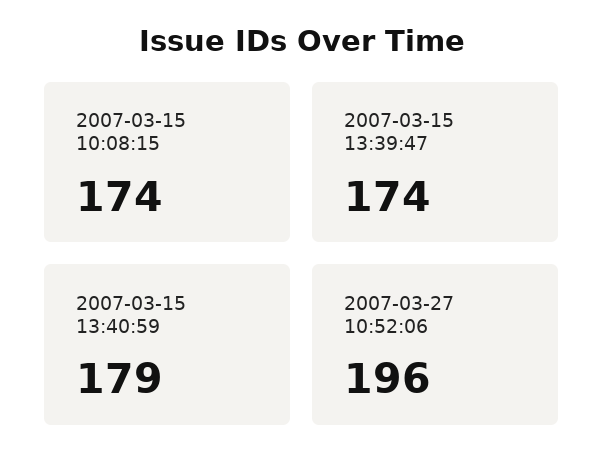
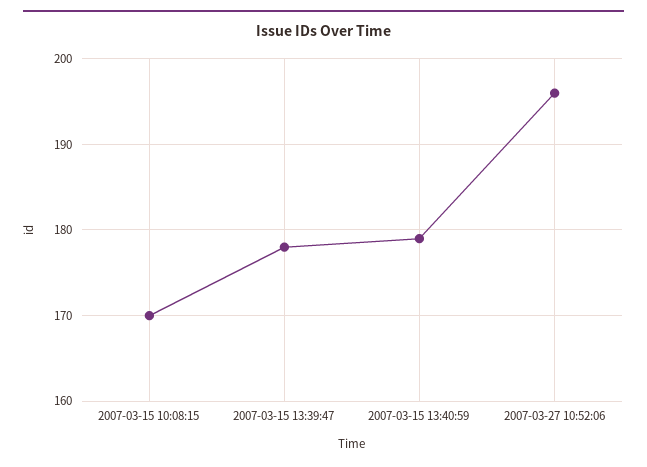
2007-03-15 10:08:15: 174 -> 170
2007-03-15 13:39:47: 174 -> 178

